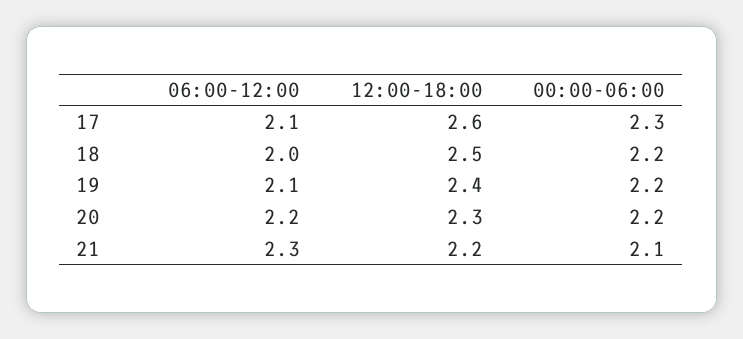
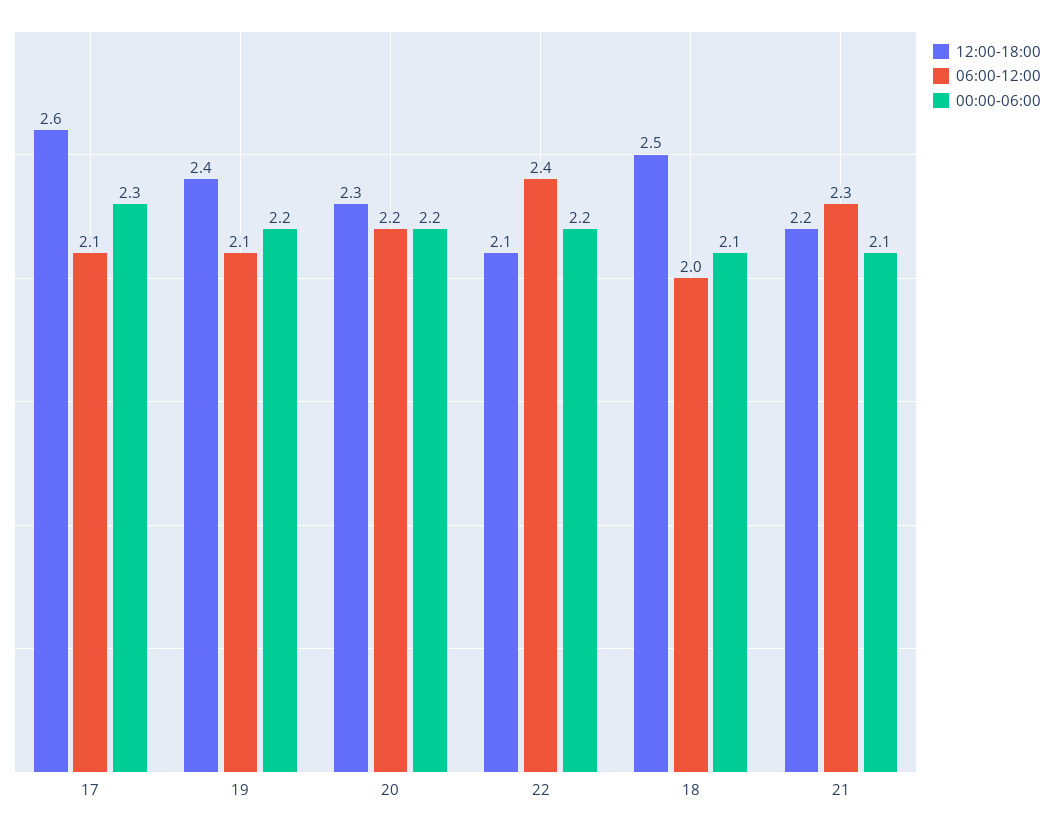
00:00-06:00, 18: 2.2 -> 2.1
12:00-18:00, 22: none -> 2.1
06:00-12:00, 22: none -> 2.4
00:00-06:00, 22: none -> 2.2

